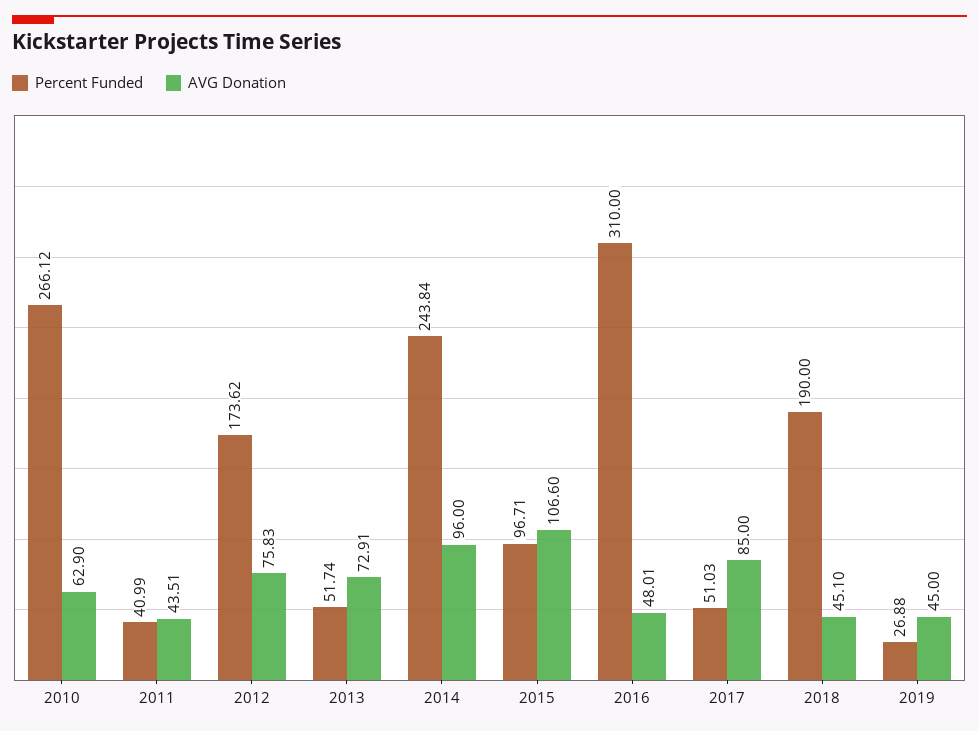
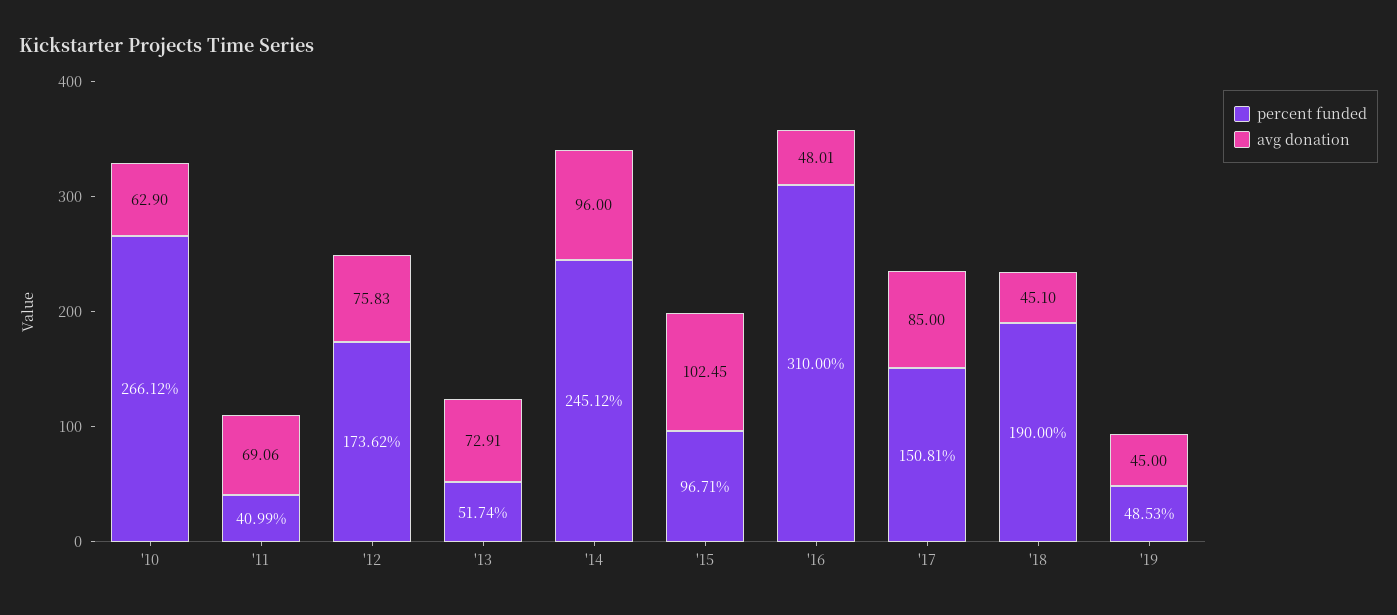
AVG Donation, 2011: 43.51 -> 69.06
Percent Funded, 2014: 243.84 -> 245.12
AVG Donation, 2015: 106.6 -> 102.45
Percent Funded, 2017: 51.03 -> 150.81
Percent Funded, 2019: 26.88 -> 48.53

